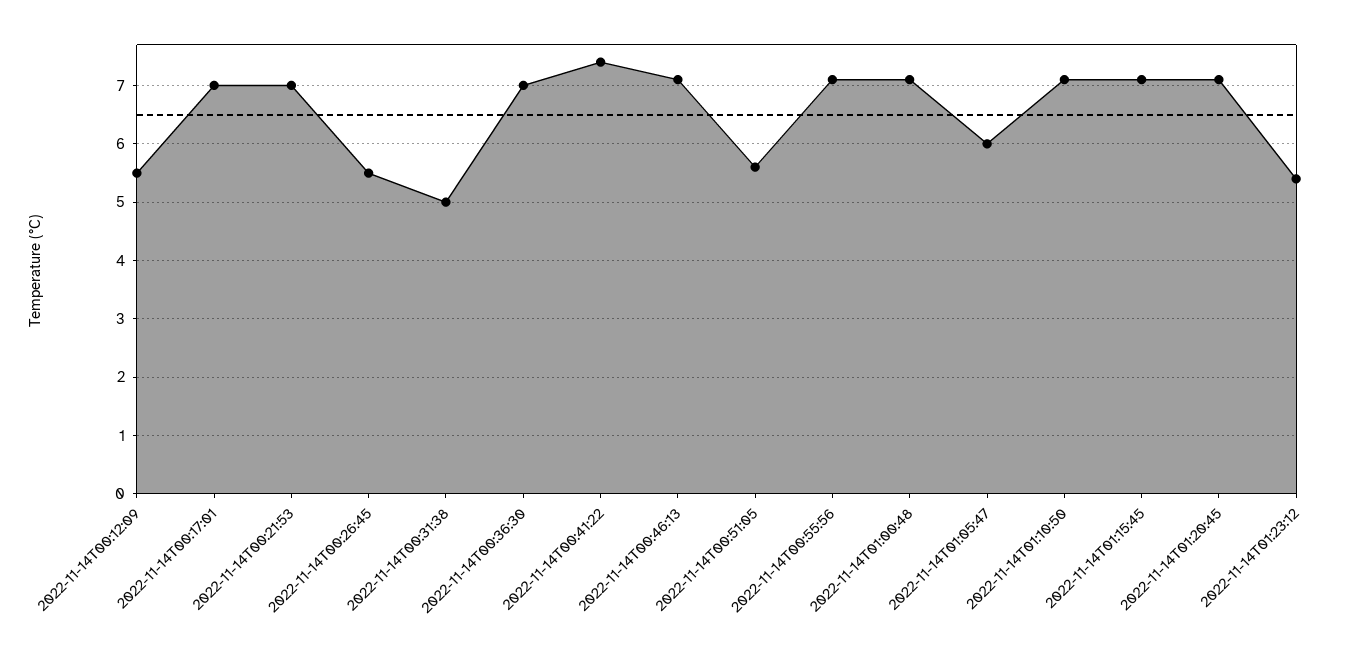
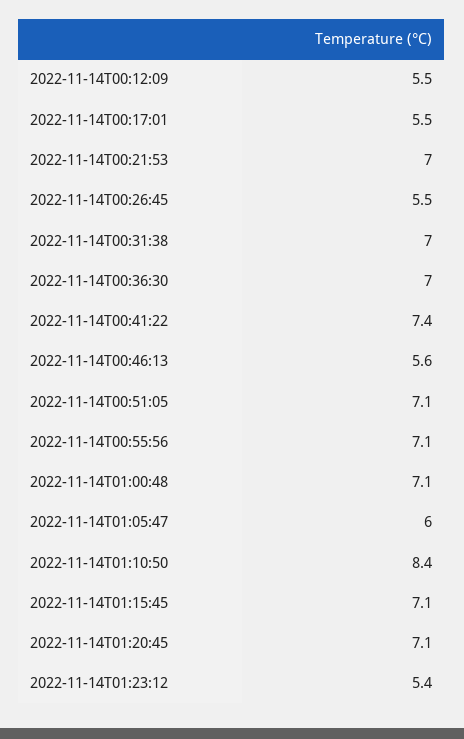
2022-11-14T00:17:01: 7 -> 5.5
2022-11-14T00:31:38: 5 -> 7
2022-11-14T00:46:13: 7 -> 5.6
2022-11-14T00:51:05: 5.5 -> 7.1
2022-11-14T01:10:50: 7 -> 8.4

